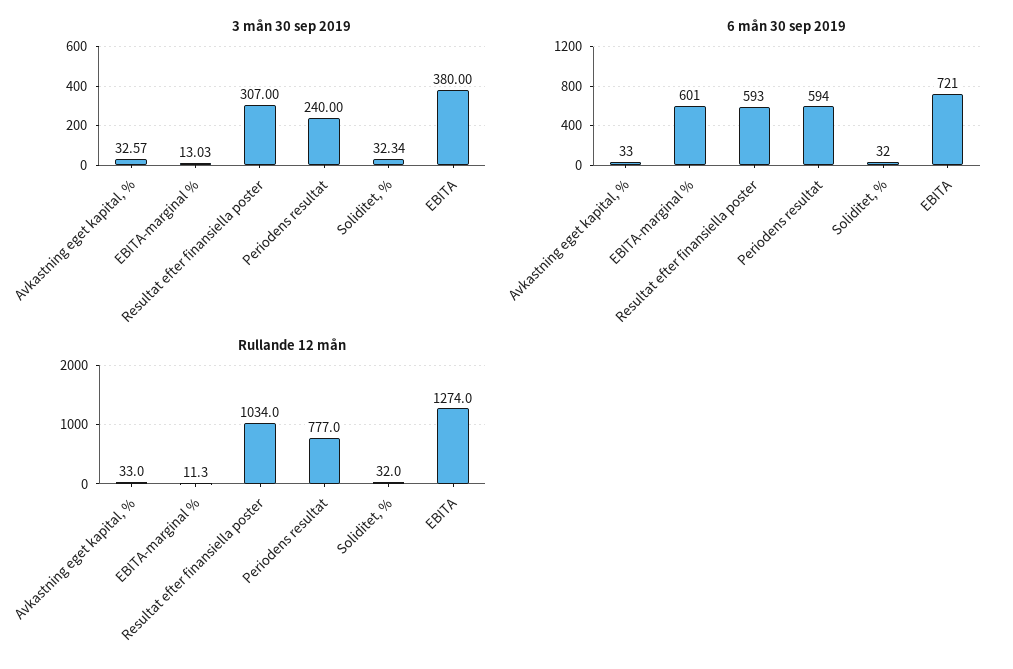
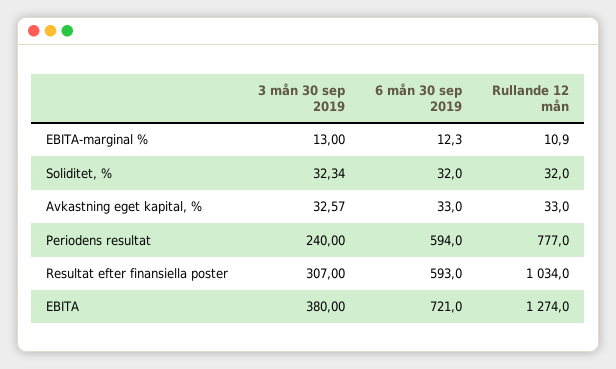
3 mån 30 sep 2019, EBITA-marginal %: 13.03 -> 13
6 mån 30 sep 2019, EBITA-marginal %: 601 -> 12.3
Rullande 12 mån, EBITA-marginal %: 11.3 -> 10.9

